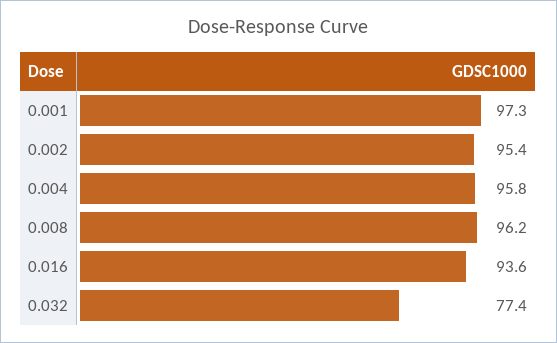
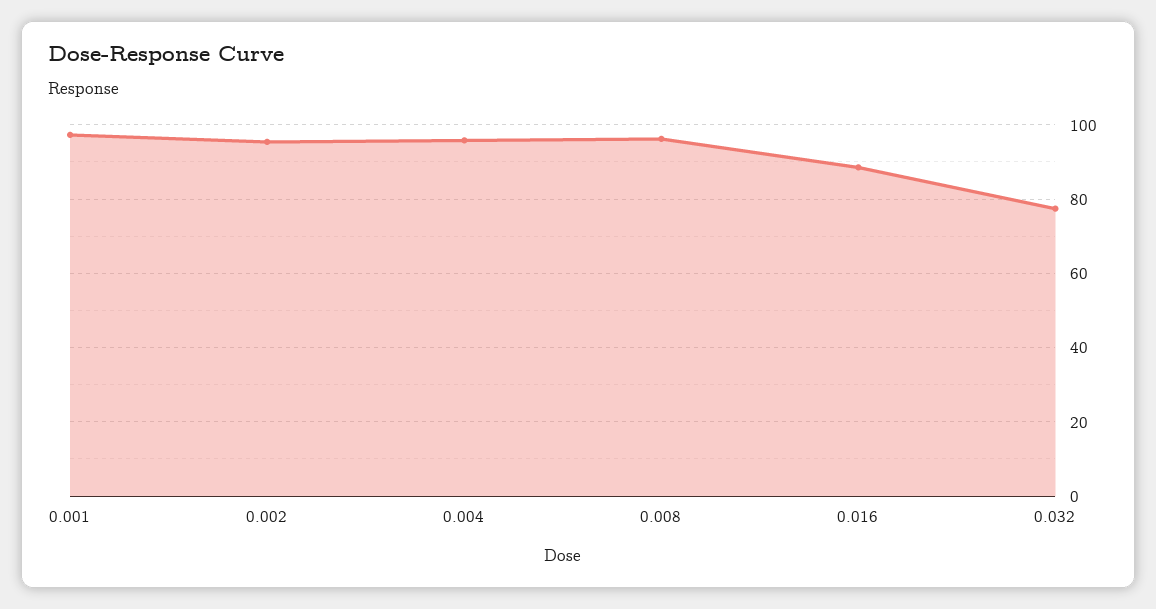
0.016: 93.6 -> 88

